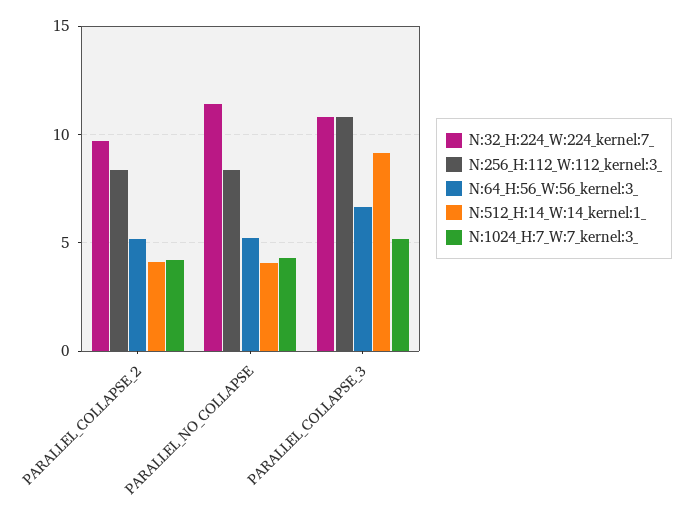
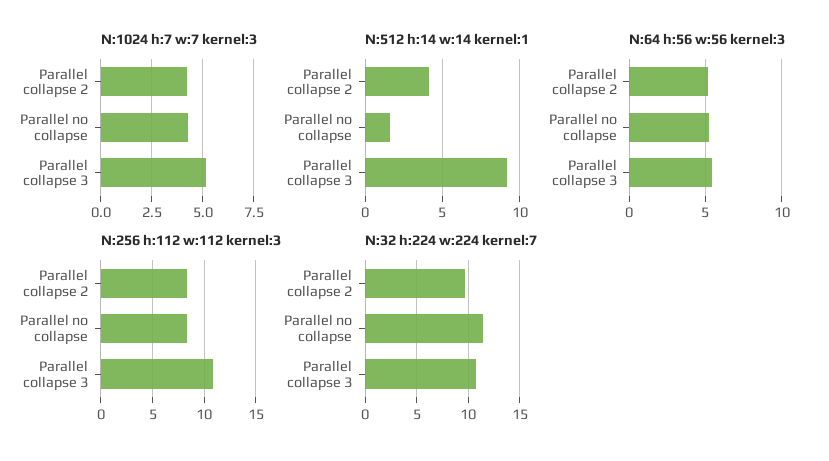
N:512_H:14_W:14_kernel:1_, PARALLEL_NO_COLLAPSE: 4 -> 1.5
N:64_H:56_W:56_kernel:3_, PARALLEL_COLLAPSE_3: 6.5 -> 5.5

